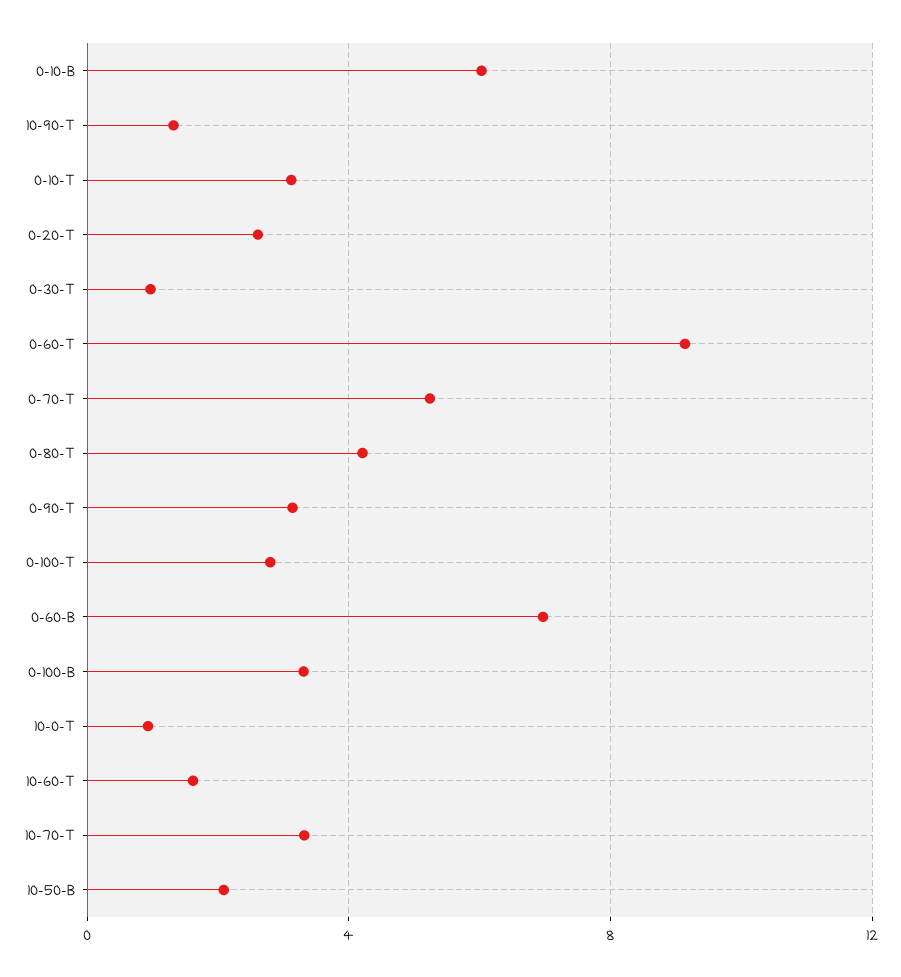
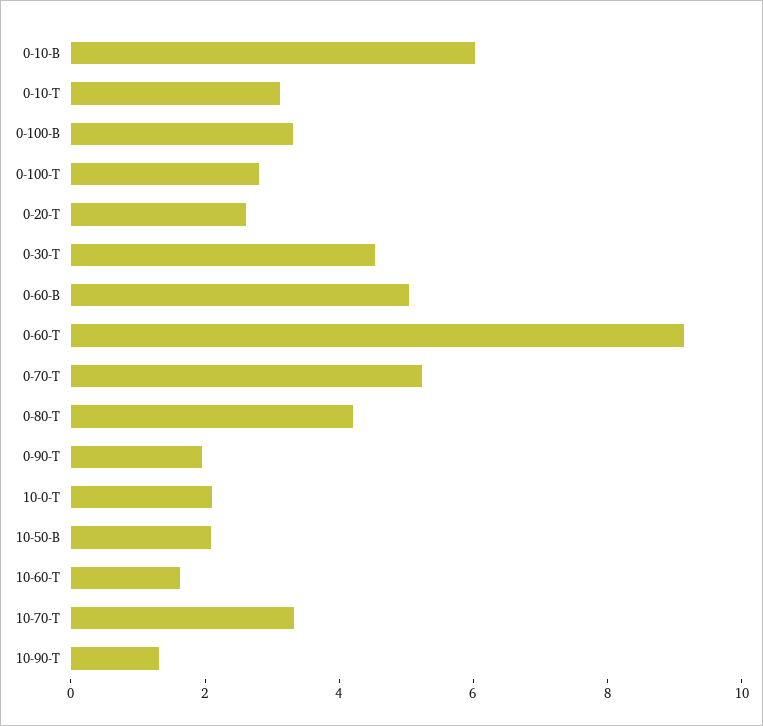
0-30-T: 1 -> 4.5
0-90-T: 3 -> 2
0-60-B: 7 -> 5
10-0-T: 1 -> 2

